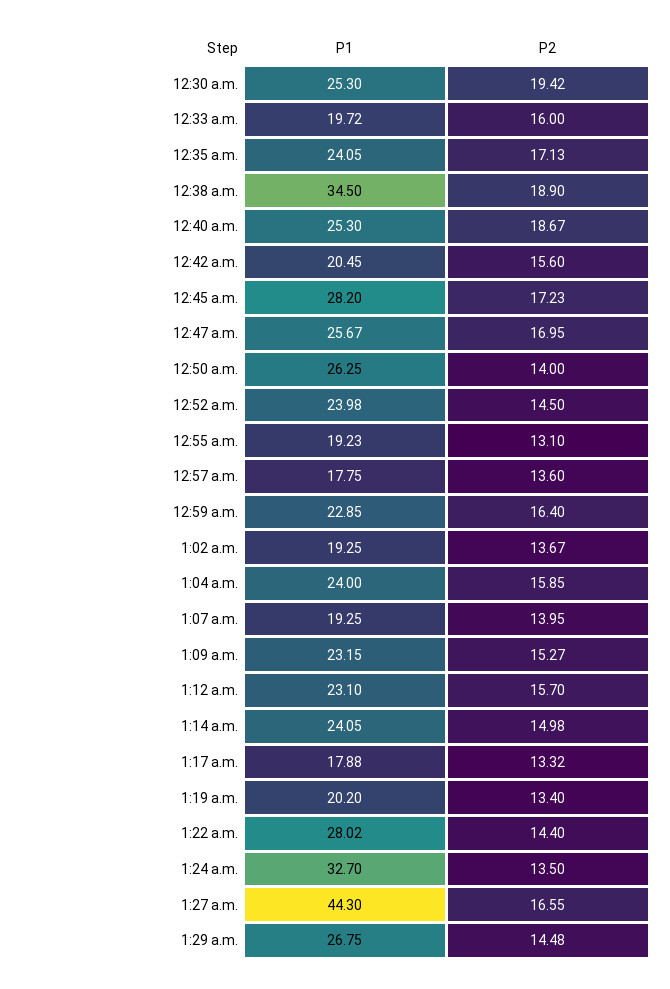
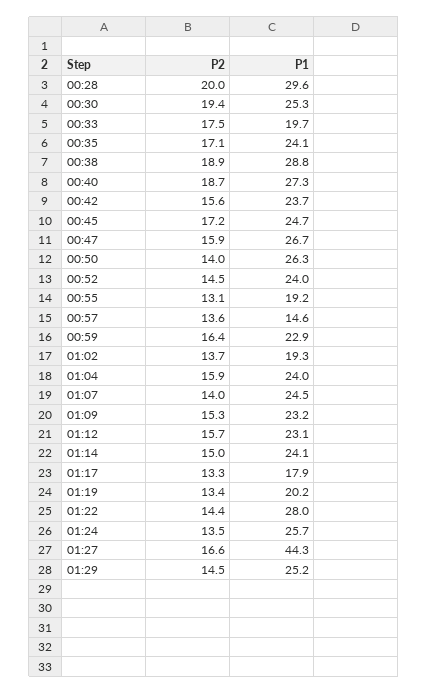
P2, 12:33 a.m.: 16 -> 17.5
P1, 12:38 a.m.: 34.5 -> 28.8
P1, 12:40 a.m.: 25.3 -> 27.3
P1, 12:42 a.m.: 20.45 -> 23.7
P1, 12:45 a.m.: 28.2 -> 24.7
P1, 12:47 a.m.: 25.67 -> 26.7
P2, 12:47 a.m.: 16.95 -> 15.9
P1, 12:57 a.m.: 17.75 -> 14.6
P1, 1:07 a.m.: 19.25 -> 24.5
P1, 1:24 a.m.: 32.7 -> 25.7
P1, 1:29 a.m.: 26.75 -> 25.2
P2, 00:28: none -> 20
P1, 00:28: none -> 29.6

